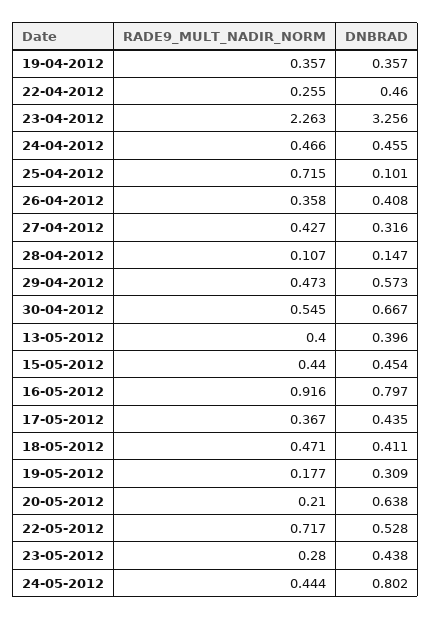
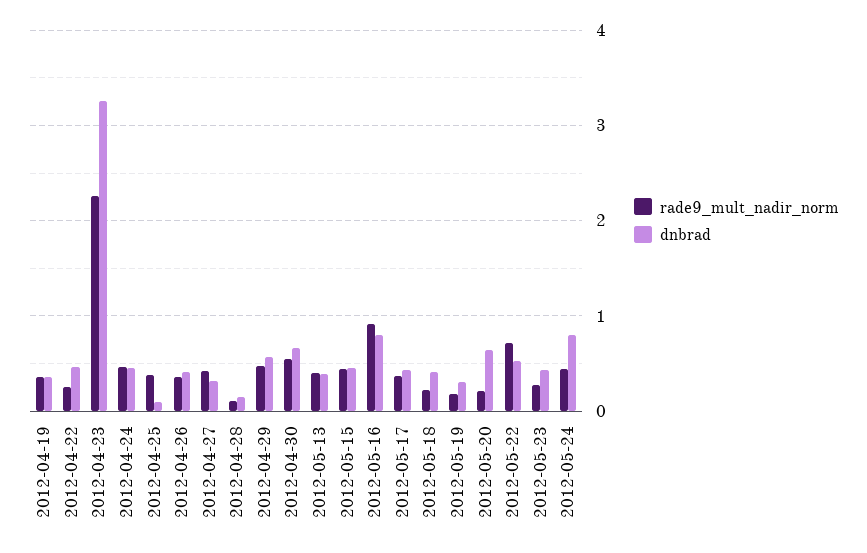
RADE9_MULT_NADIR_NORM, 25-04-2012: 0.715 -> 0.4
RADE9_MULT_NADIR_NORM, 18-05-2012: 0.471 -> 0.2

